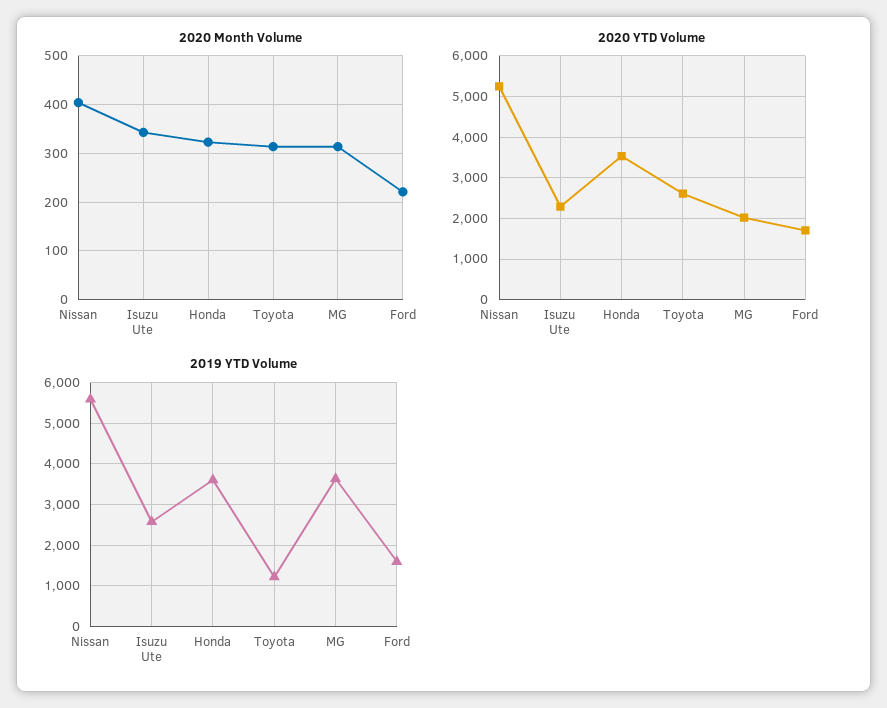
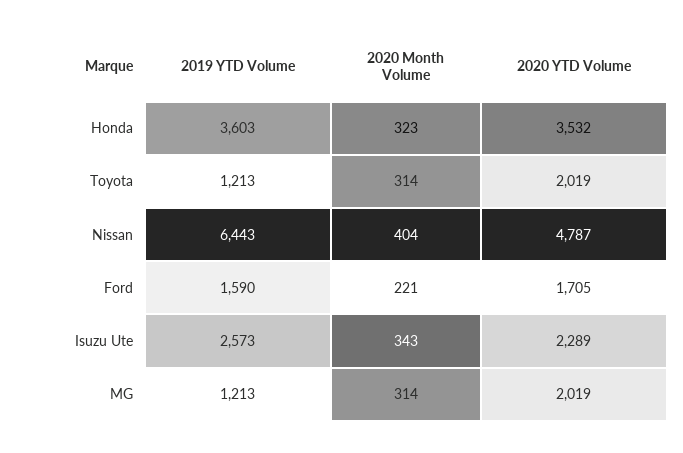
2020 YTD Volume, Nissan: 5200 -> 4787
2020 YTD Volume, Toyota: 2600 -> 2019
2019 YTD Volume, Nissan: 5600 -> 6443
2019 YTD Volume, MG: 3600 -> 1213

